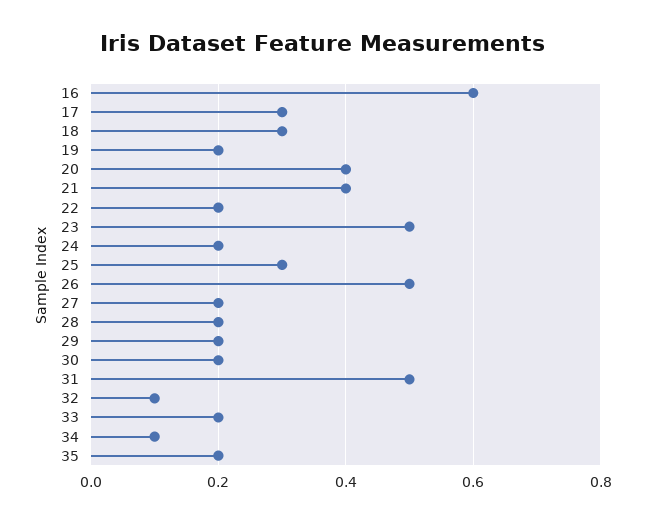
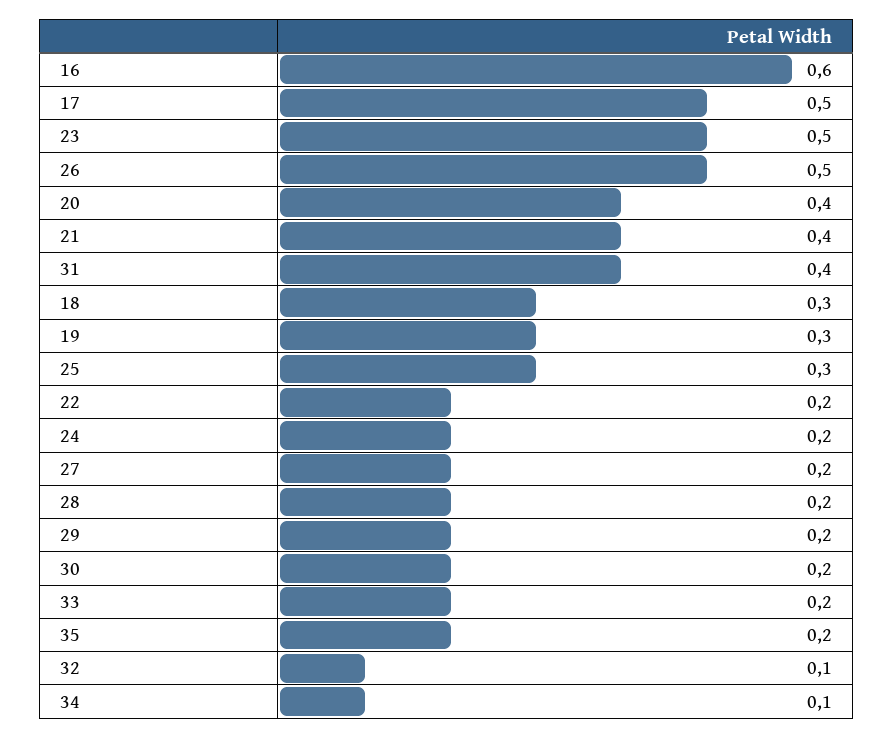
17: 0.3 -> 0.5
19: 0.2 -> 0.3
31: 0.5 -> 0.4

